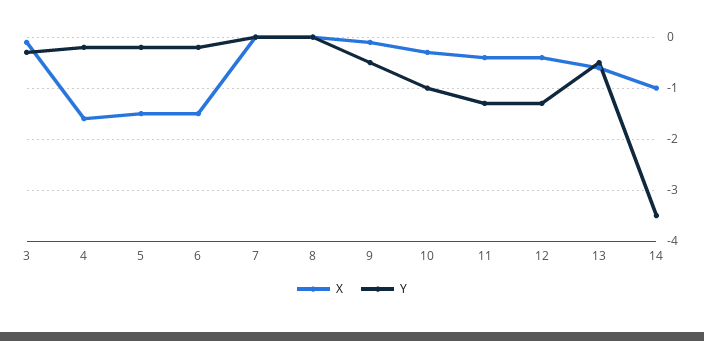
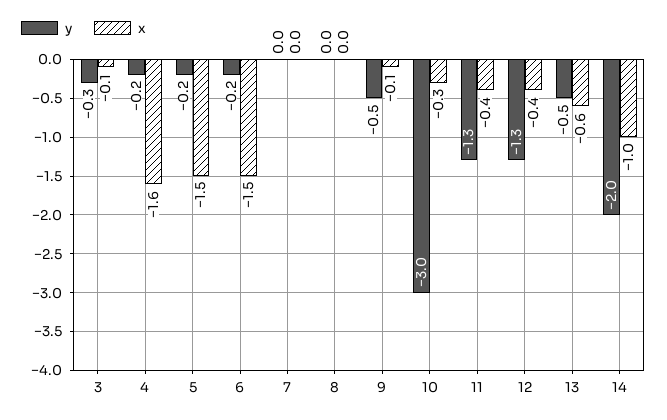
Y, 10: -1 -> -3
Y, 14: -3.5 -> -2

